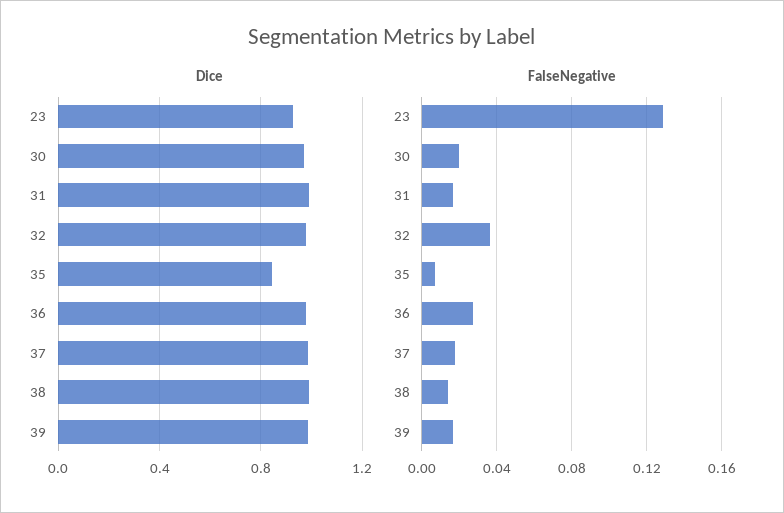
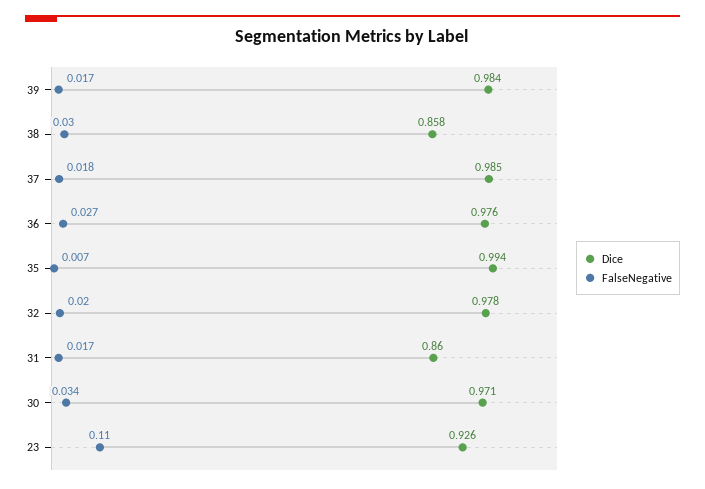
Dice, 31: 1 -> 0.86
Dice, 35: 0.85 -> 0.994
Dice, 38: 1 -> 0.858
FalseNegative, 23: 0.13 -> 0.11
FalseNegative, 30: 0.02 -> 0.034
FalseNegative, 32: 0.035 -> 0.02
FalseNegative, 38: 0.015 -> 0.03

